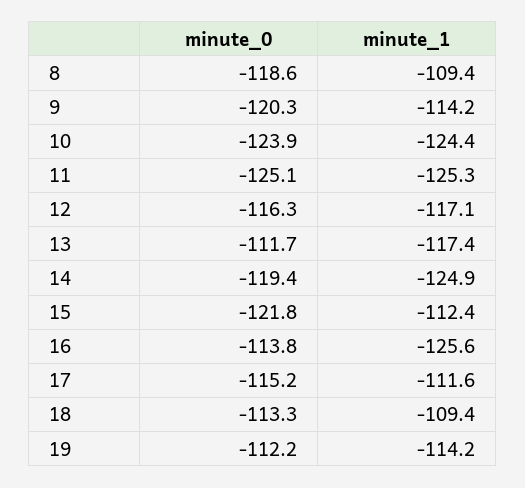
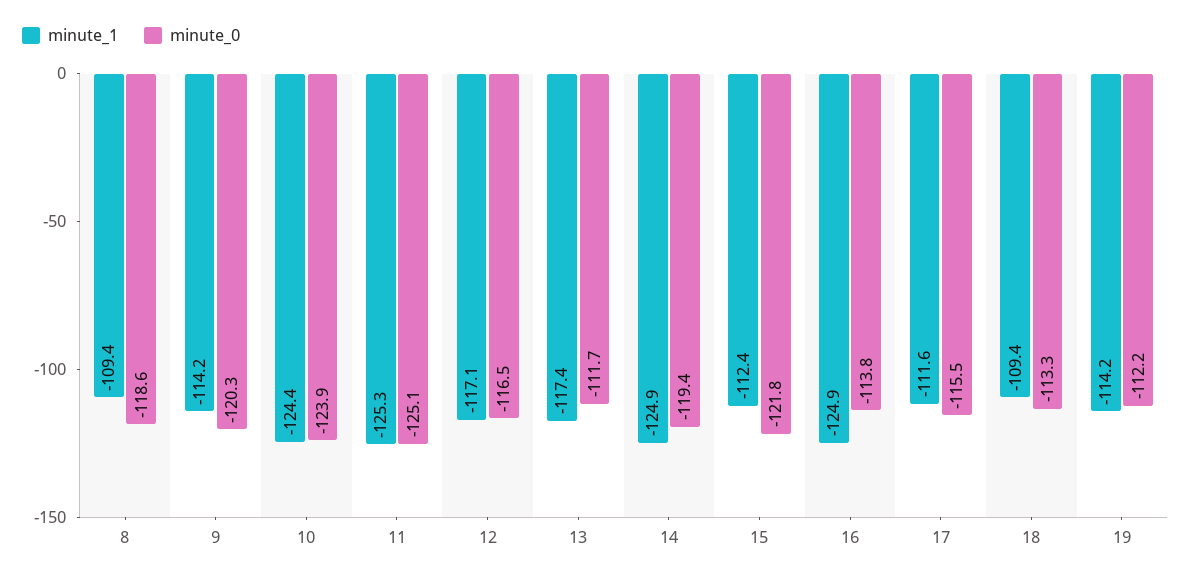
minute_0, 12: -116.3 -> -116.5
minute_1, 16: -125.6 -> -124.9
minute_0, 17: -115.2 -> -115.5

